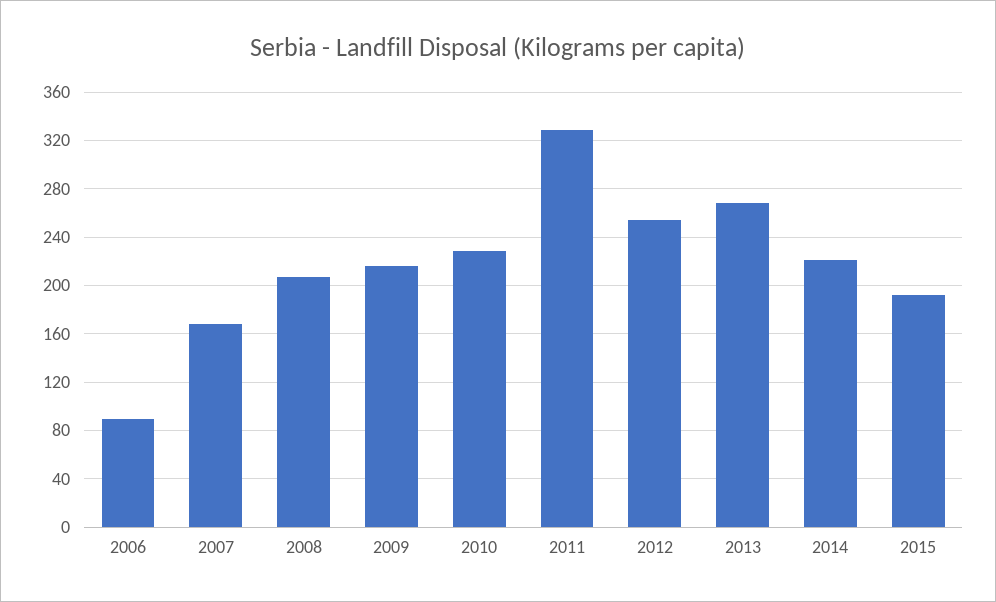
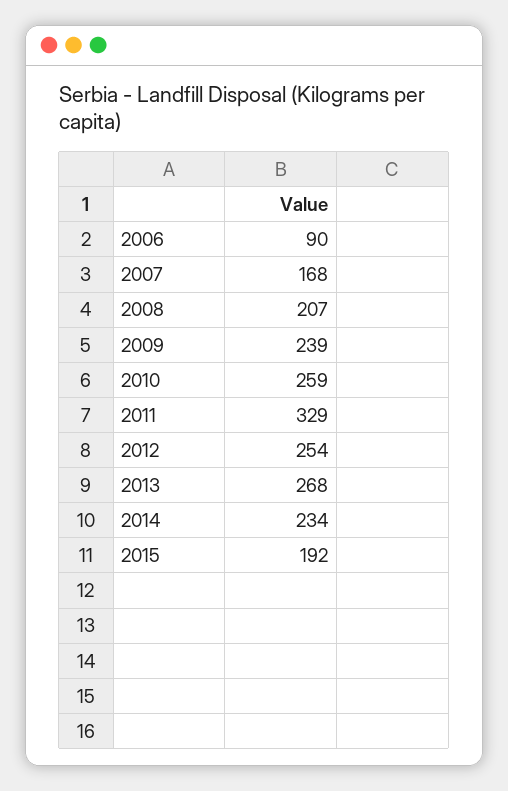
2009: 215 -> 239
2010: 230 -> 259
2014: 220 -> 234

